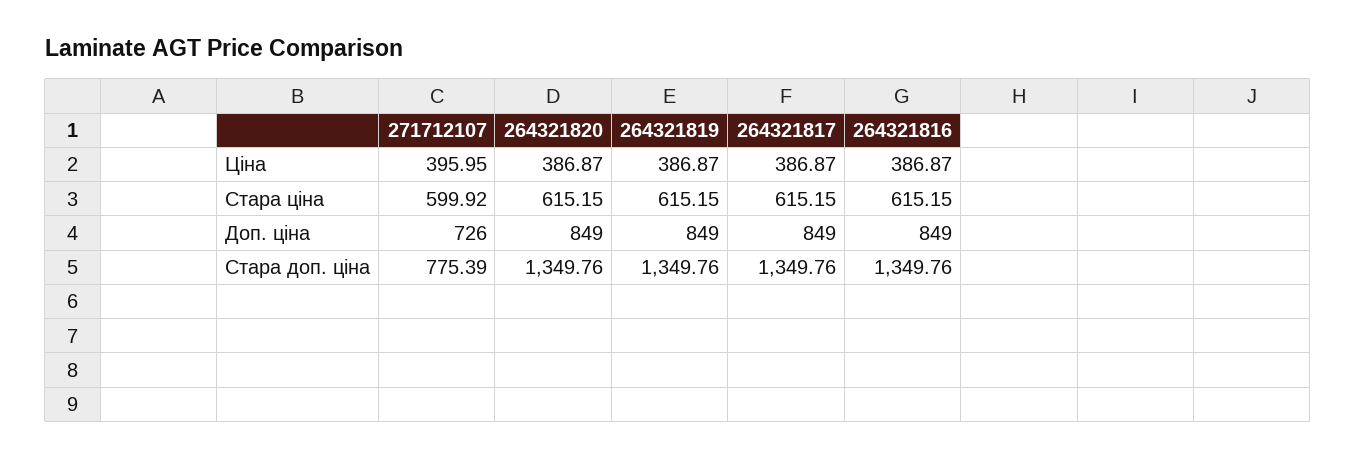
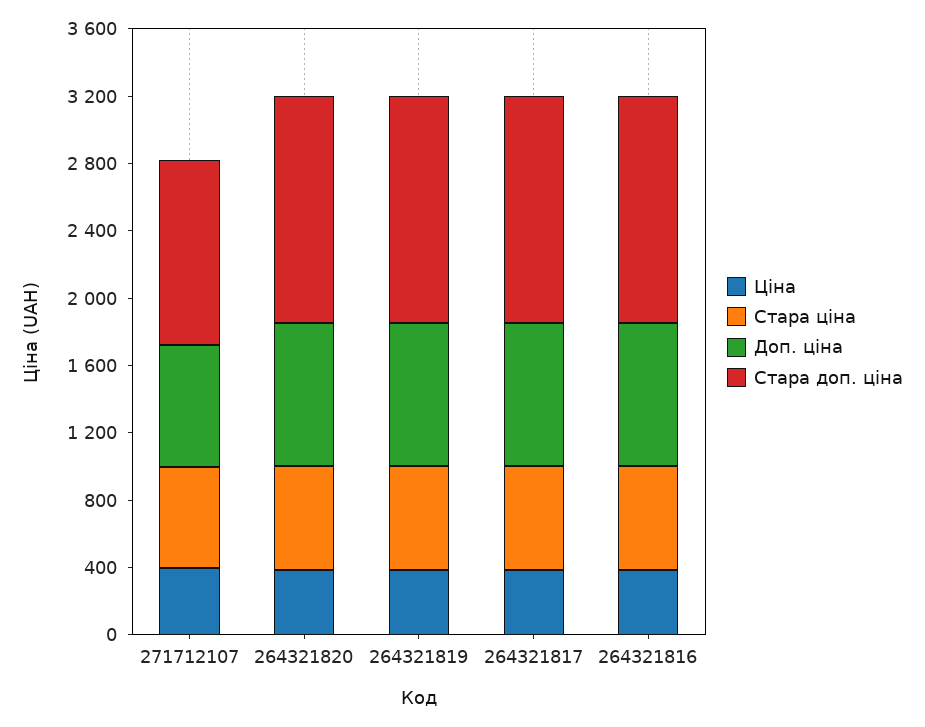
Стара доп. ціна, 271712107: 775.39 -> 1100

